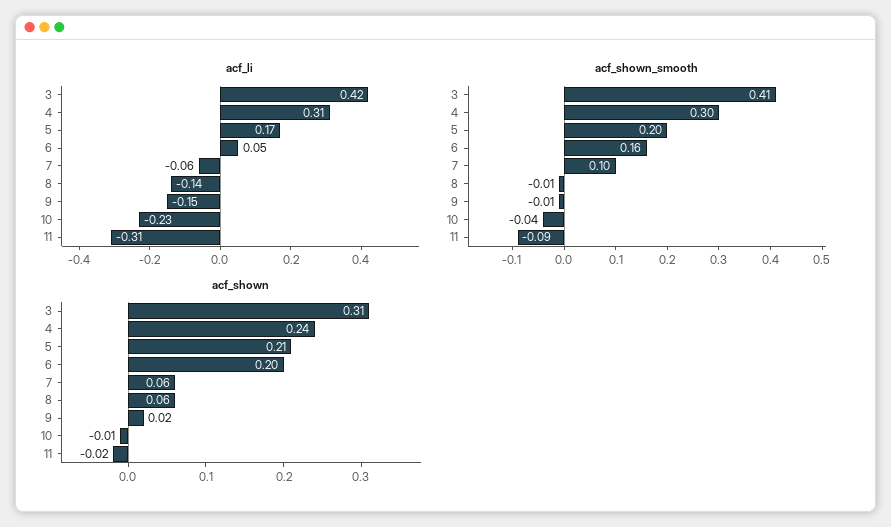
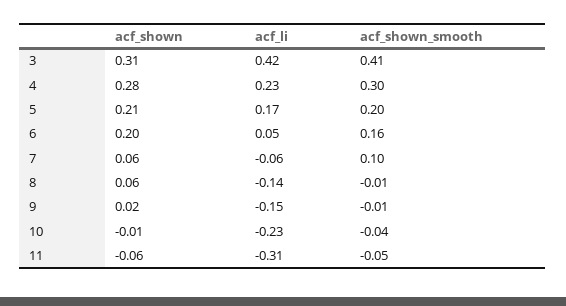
acf_li, 4: 0.31 -> 0.23
acf_shown_smooth, 11: -0.09 -> -0.05
acf_shown, 4: 0.24 -> 0.28
acf_shown, 11: -0.02 -> -0.06

